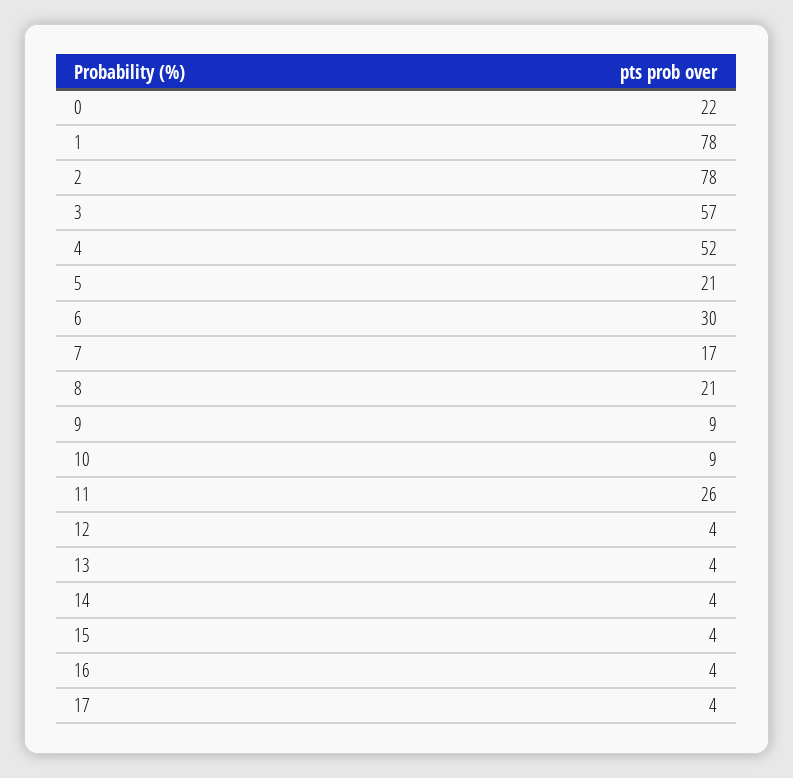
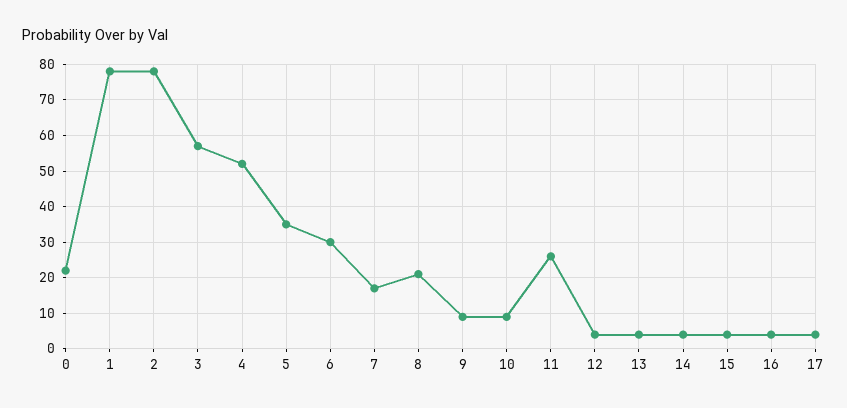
5: 21 -> 35

